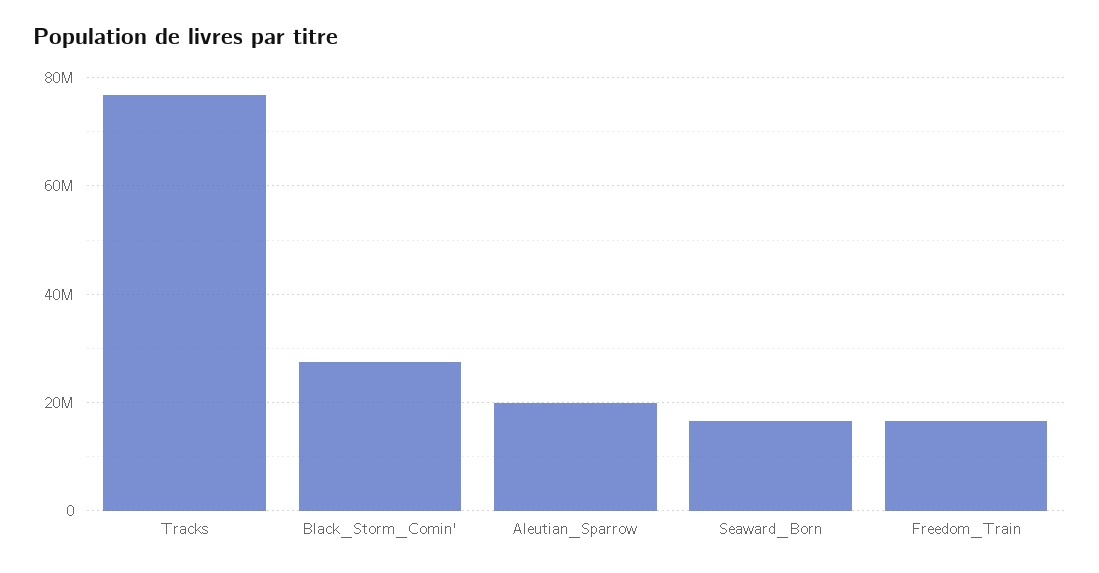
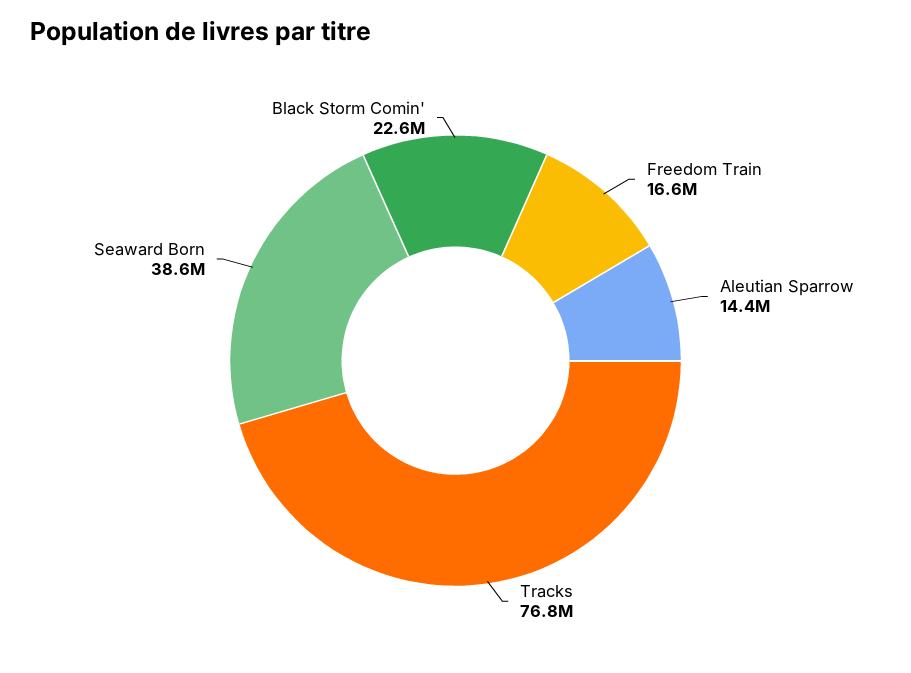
Black_Storm_Comin': 28000000 -> 22600000
Aleutian_Sparrow: 20000000 -> 14400000
Seaward_Born: 16000000 -> 38600000

